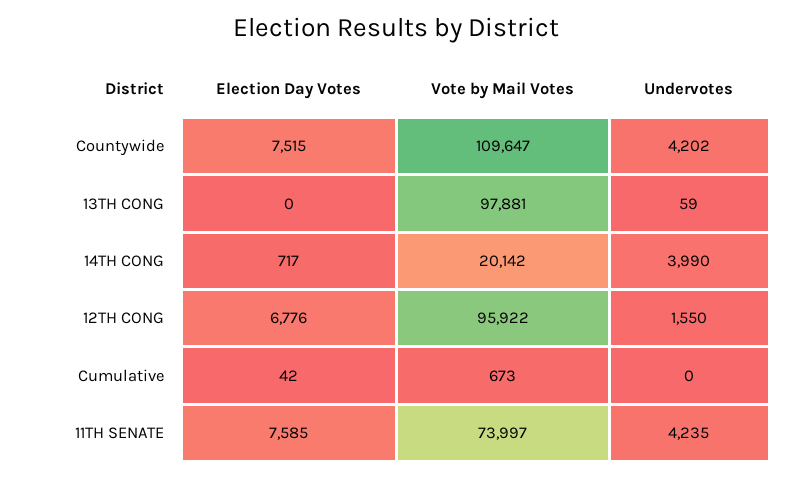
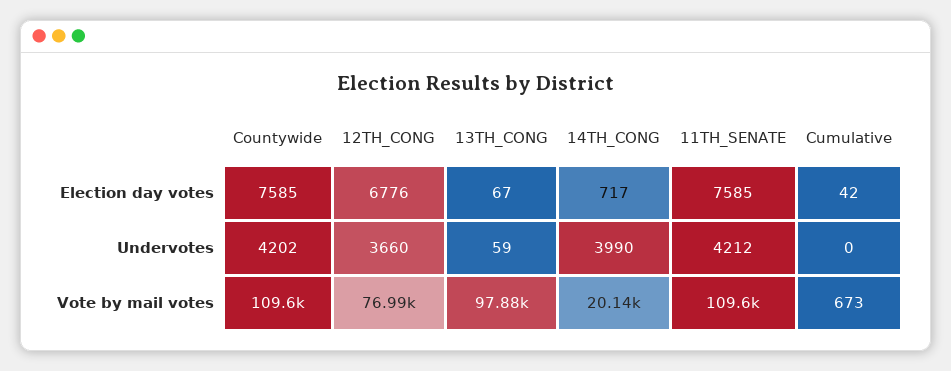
Election Day Votes, Countywide: 7515 -> 7585
Election Day Votes, 13TH CONG: 0 -> 67
Vote by Mail Votes, 12TH CONG: 95922 -> 76990
Undervotes, 12TH CONG: 1550 -> 3660
Vote by Mail Votes, 11TH SENATE: 73997 -> 109600
Undervotes, 11TH SENATE: 4235 -> 4212

